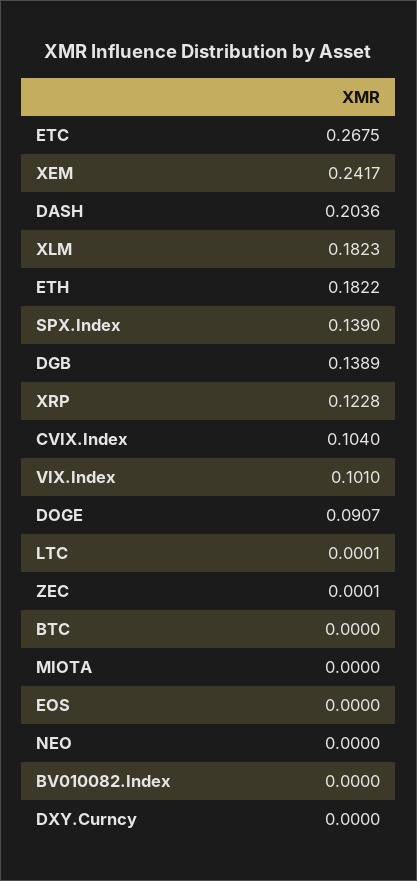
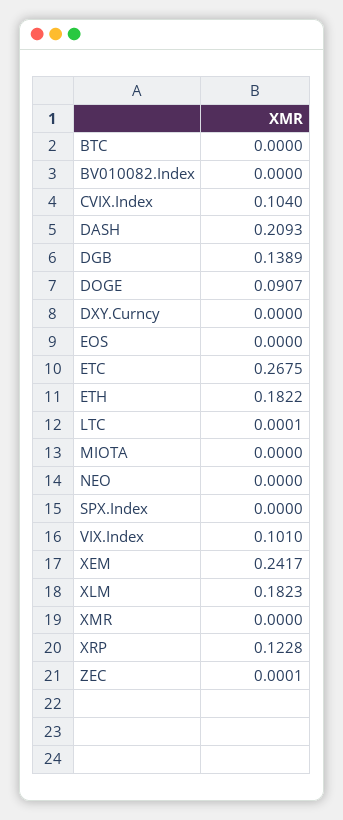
DASH: 0.2036 -> 0.2093
SPX.Index: 0.139 -> 0
XMR: none -> 0

